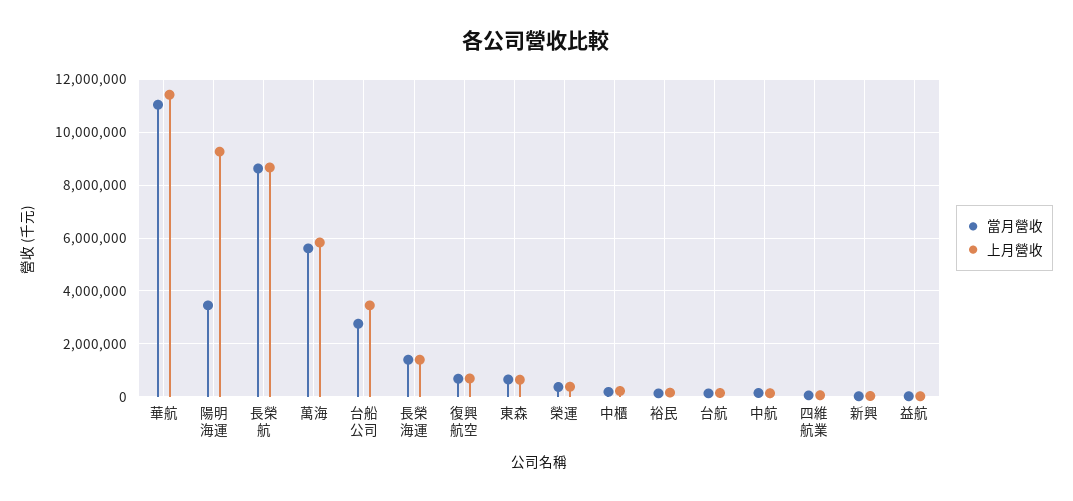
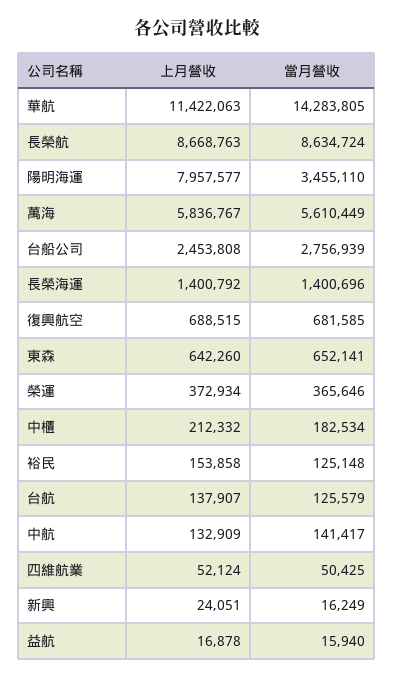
當月營收, 華航: 11000000 -> 14283805
上月營收, 陽明海運: 9250000 -> 7957577
上月營收, 台船公司: 3500000 -> 2453808

